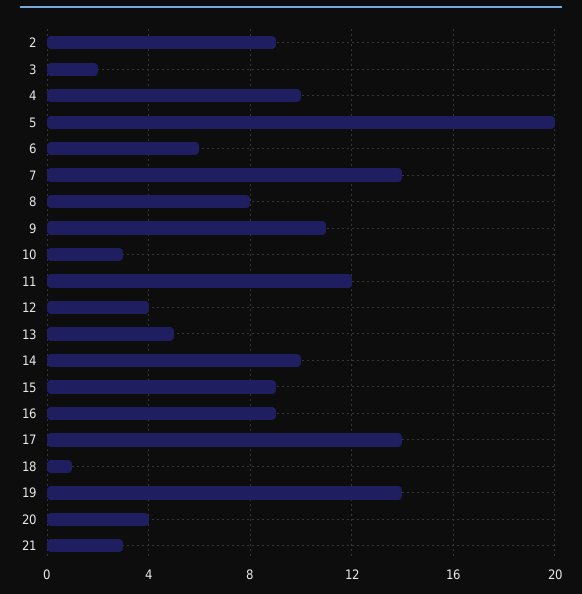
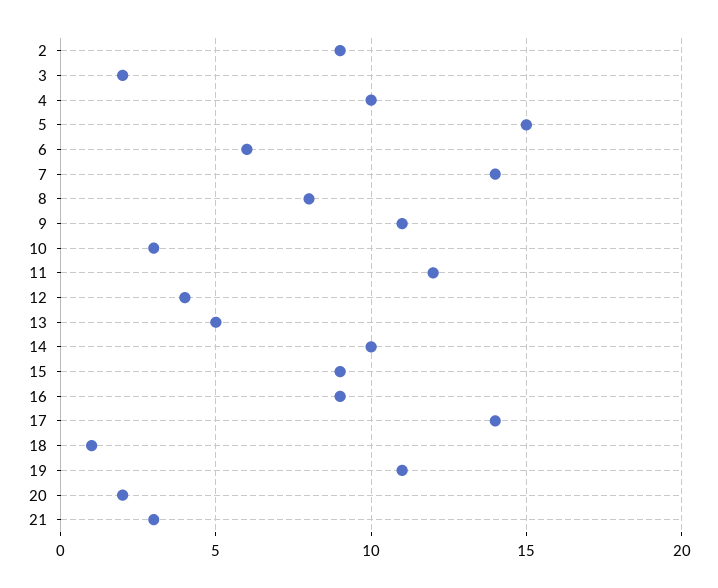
5: 20 -> 15
19: 14 -> 11
20: 4 -> 2

